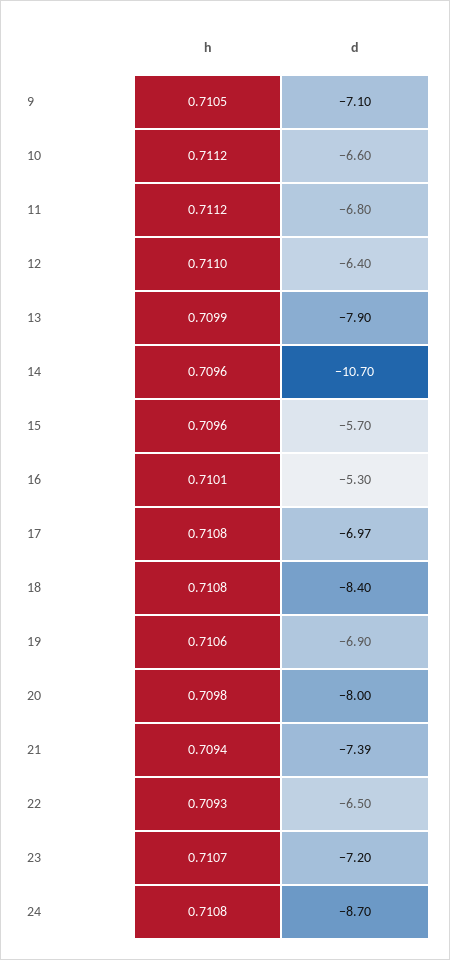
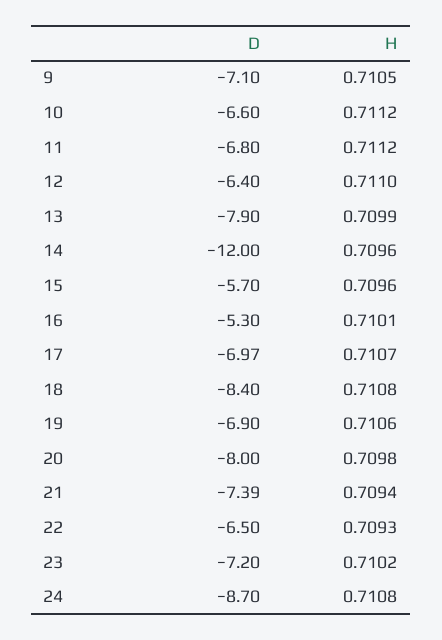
d, 14: -10.7 -> -12
h, 17: 0.7108 -> 0.7107
h, 23: 0.7107 -> 0.7102

